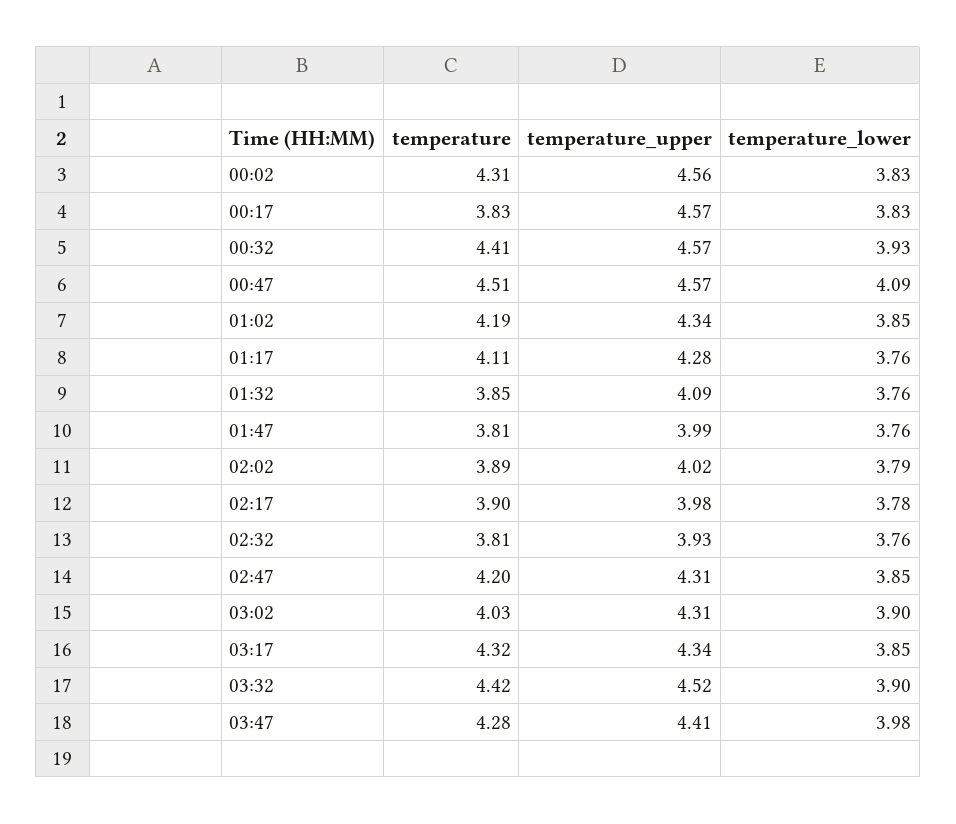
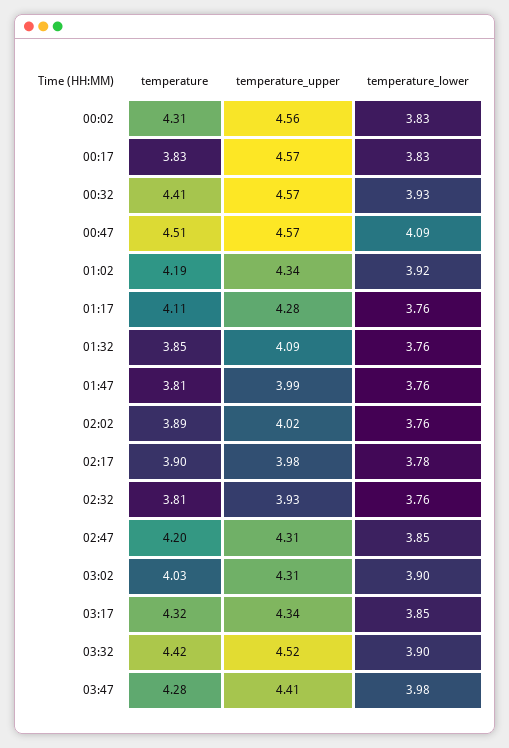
temperature_lower, 01:02: 3.85 -> 3.92
temperature_lower, 02:02: 3.79 -> 3.76

